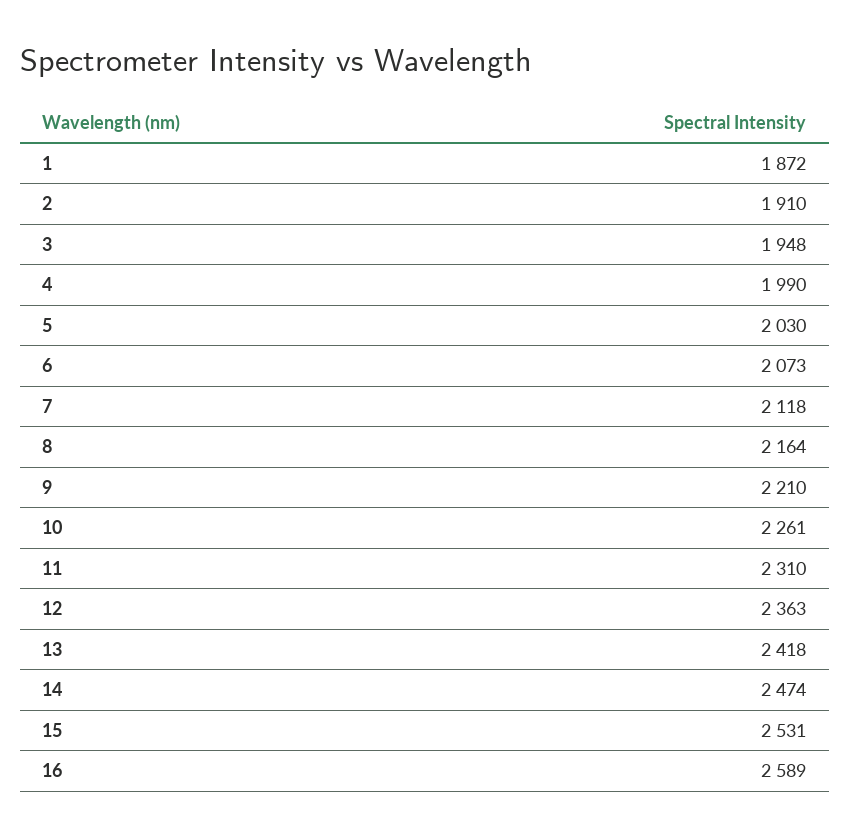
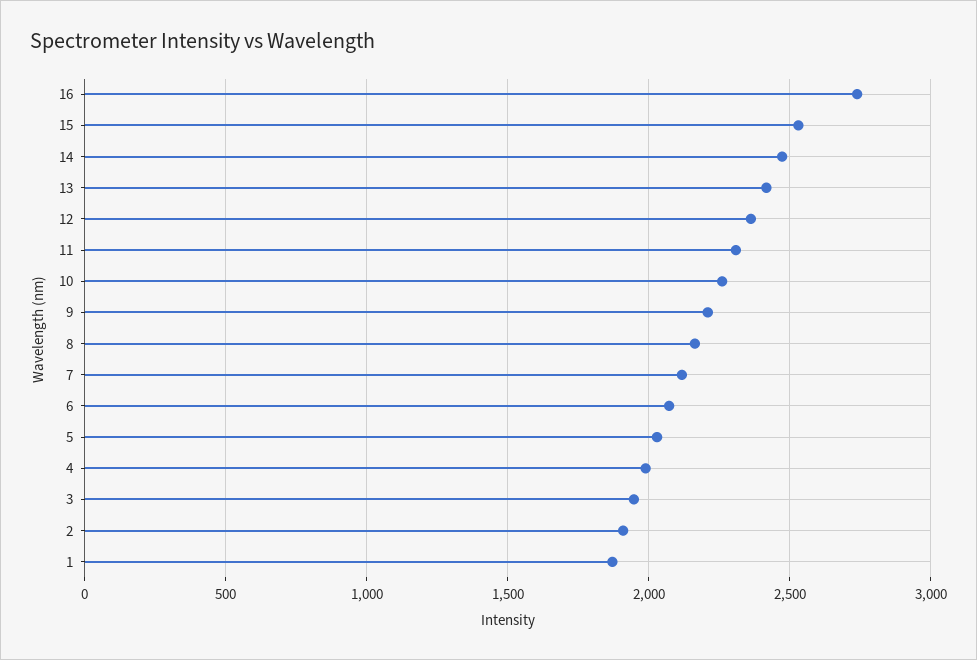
16: 2589 -> 2750

